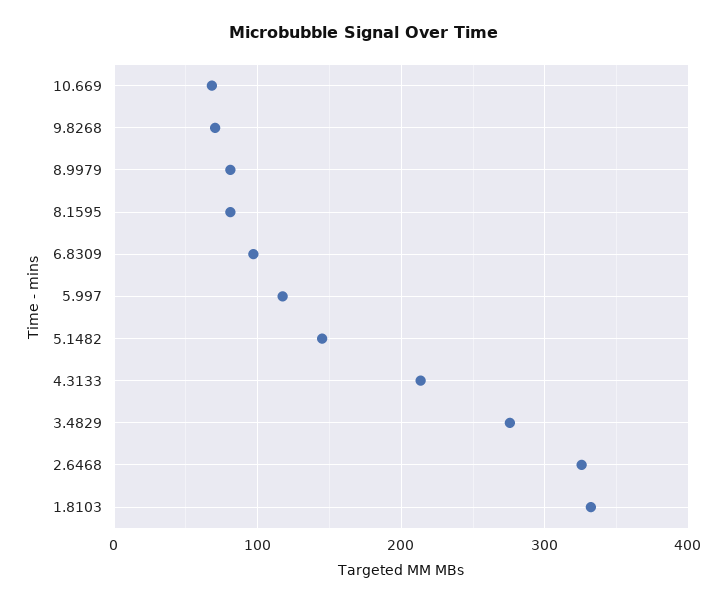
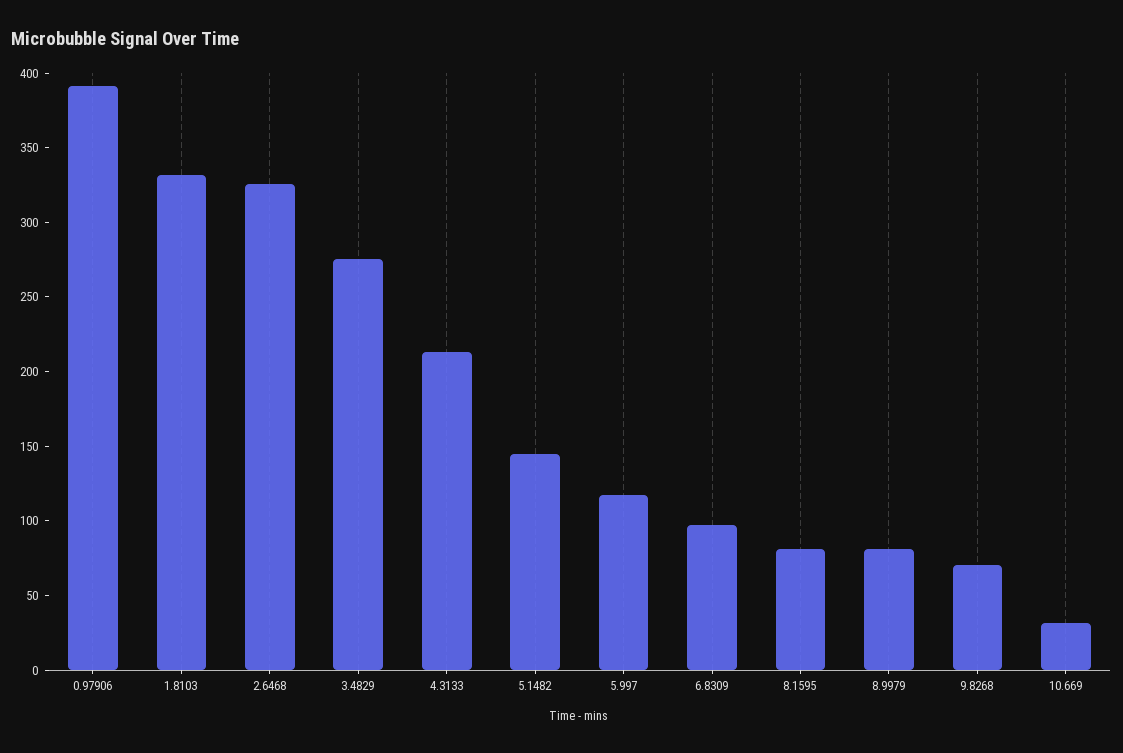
10.669: 70 -> 30
0.97906: none -> 390

